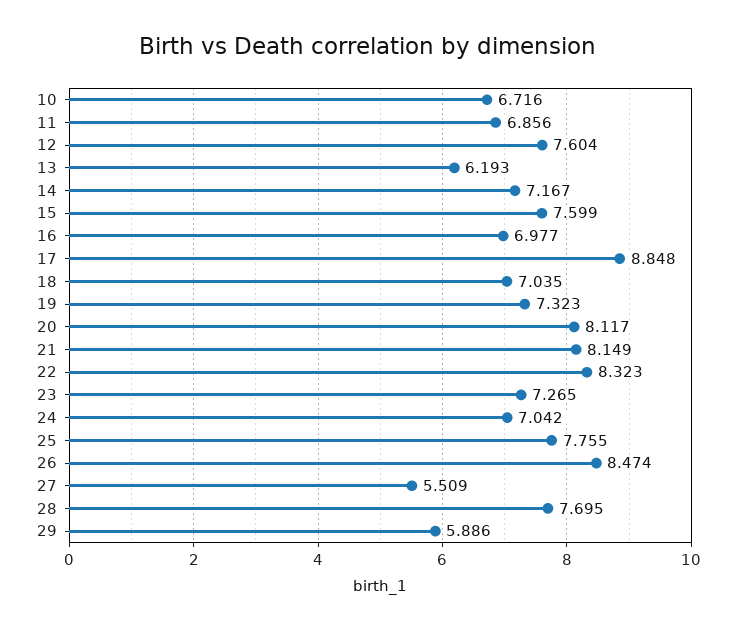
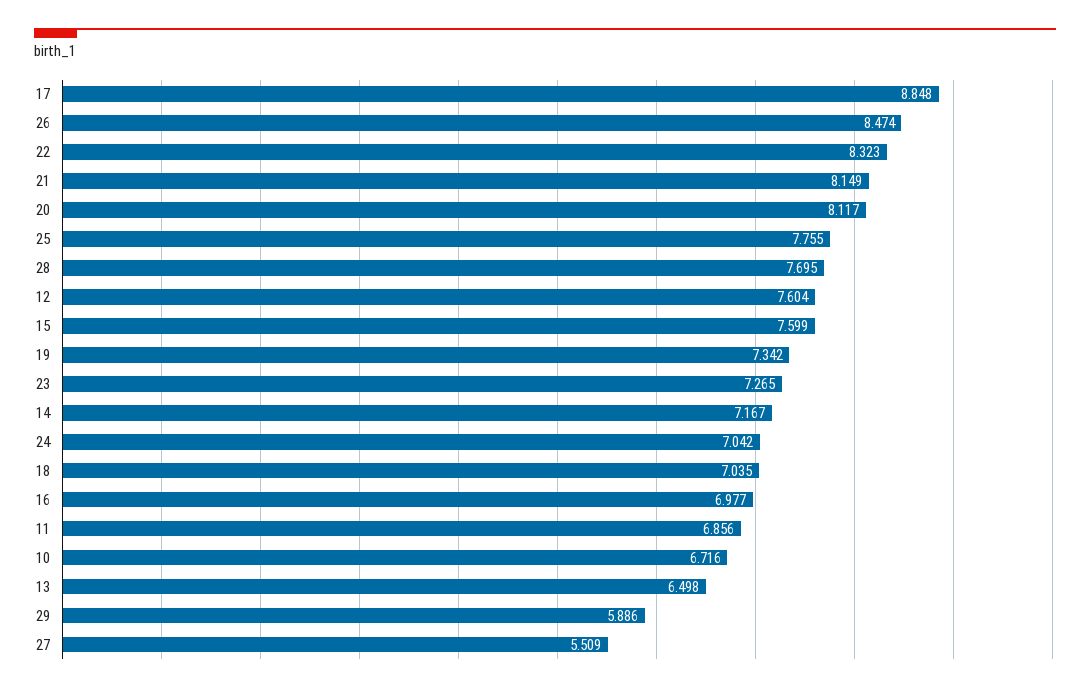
13: 6.193 -> 6.498
19: 7.323 -> 7.342

